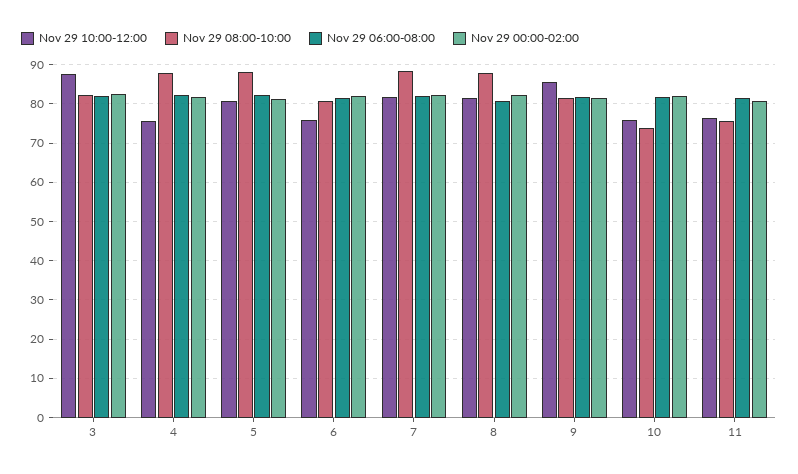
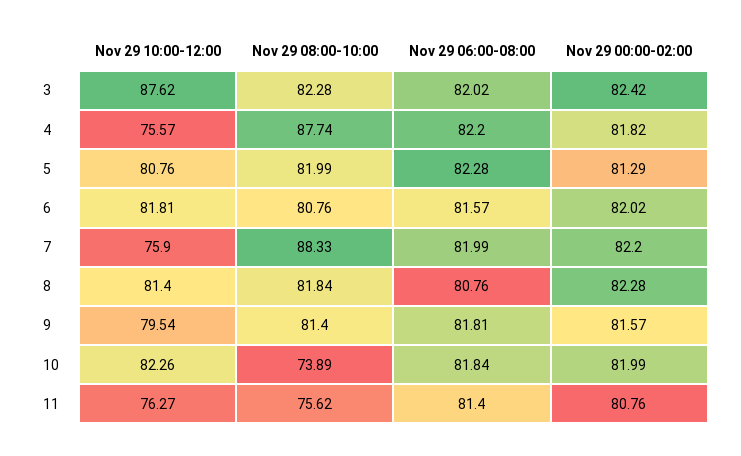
Nov 29 08:00-10:00, 5: 88 -> 81.99
Nov 29 10:00-12:00, 6: 76 -> 81.81
Nov 29 10:00-12:00, 7: 82 -> 75.9
Nov 29 08:00-10:00, 8: 88 -> 81.84
Nov 29 10:00-12:00, 9: 86 -> 79.54
Nov 29 10:00-12:00, 10: 76 -> 82.26

